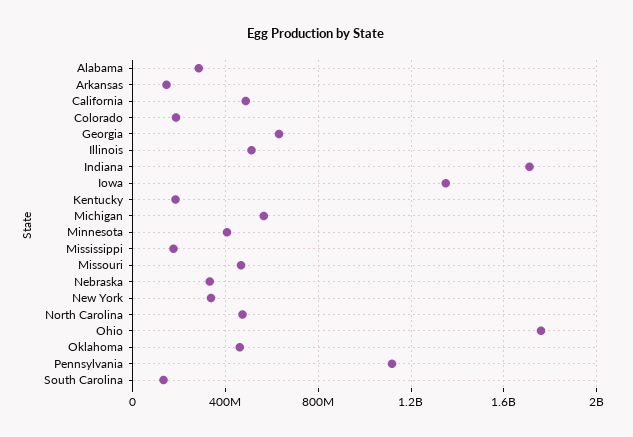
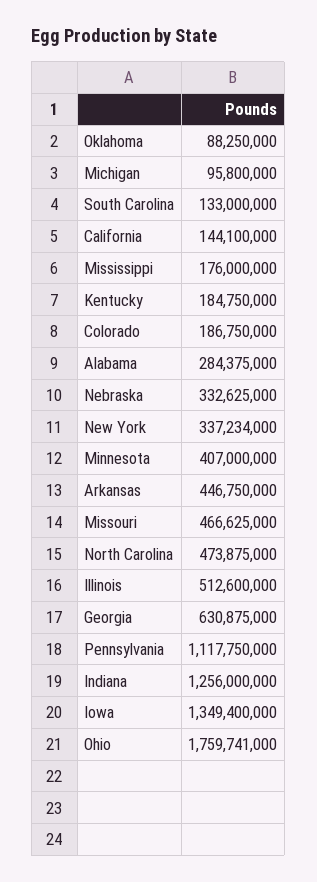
Arkansas: 150000000 -> 446750000
California: 500000000 -> 144100000
Indiana: 1700000000 -> 1256000000
Michigan: 550000000 -> 95800000
Oklahoma: 450000000 -> 88250000

